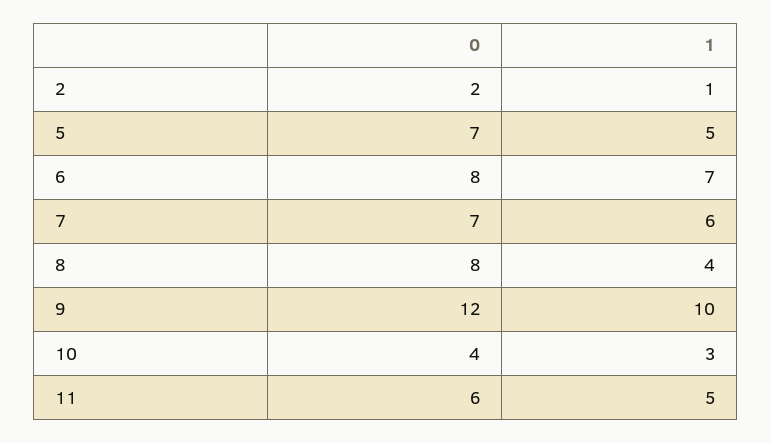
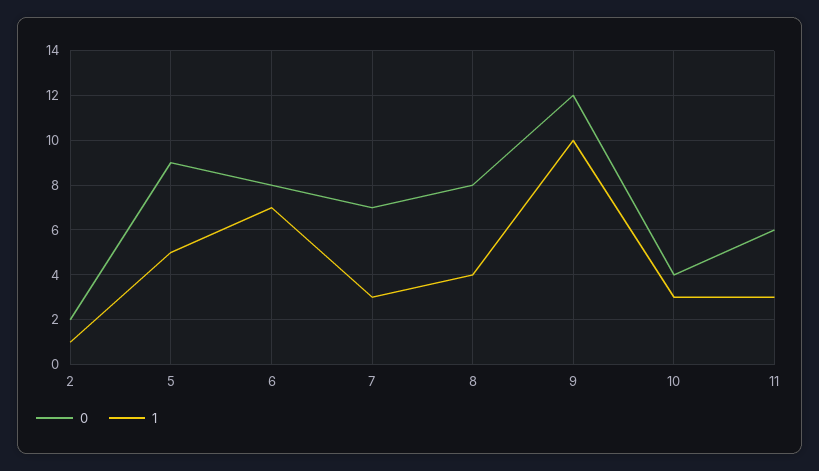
0, 5: 7 -> 9
1, 7: 6 -> 3
1, 11: 5 -> 3

